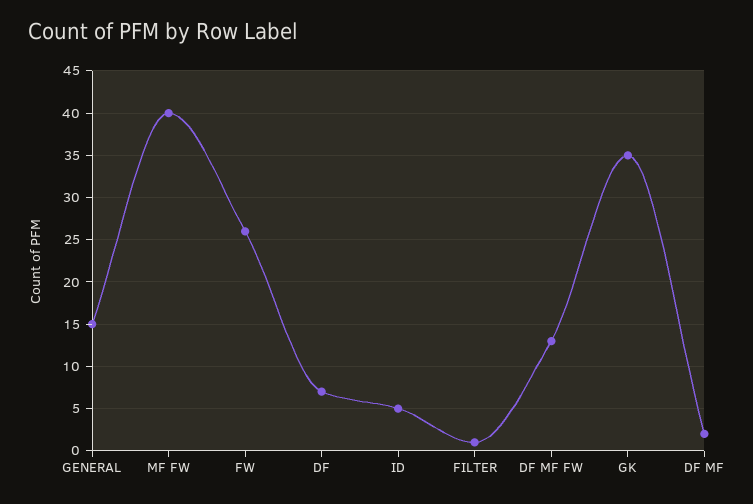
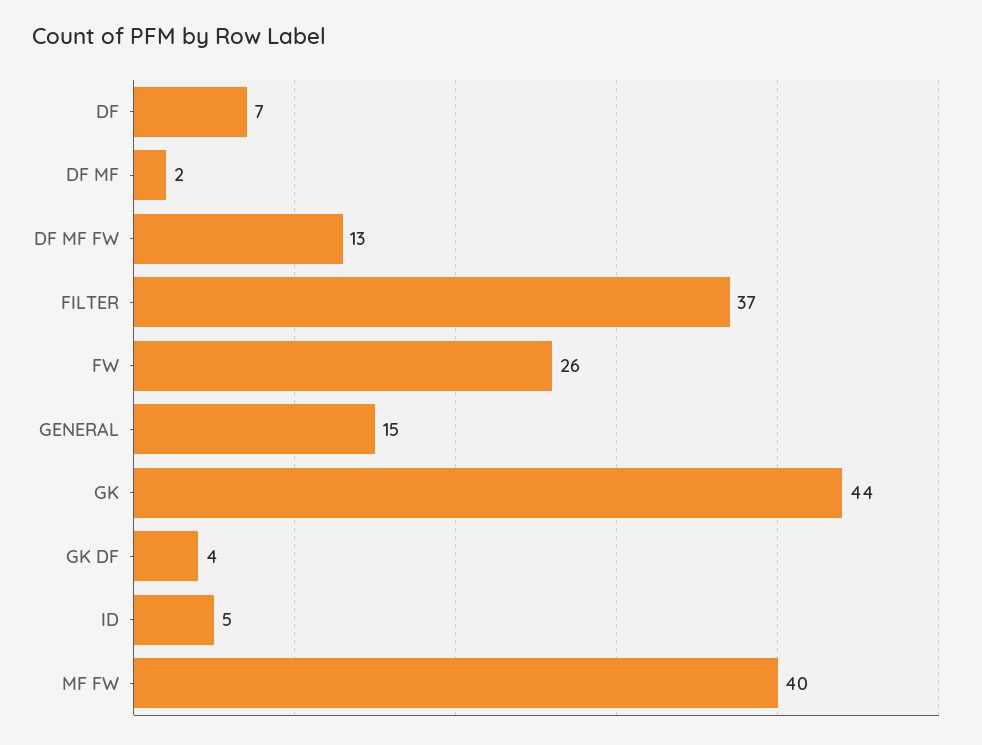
FILTER: 1 -> 37
GK: 35 -> 44
GK DF: none -> 4

